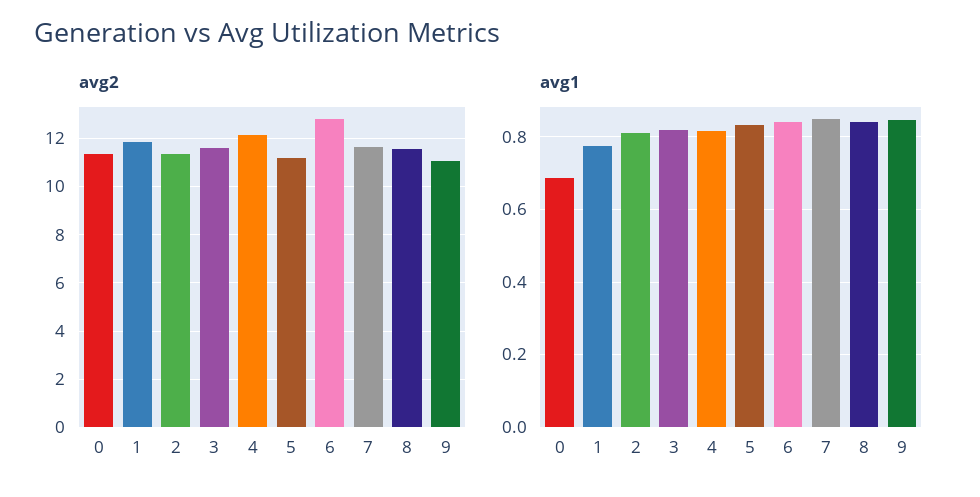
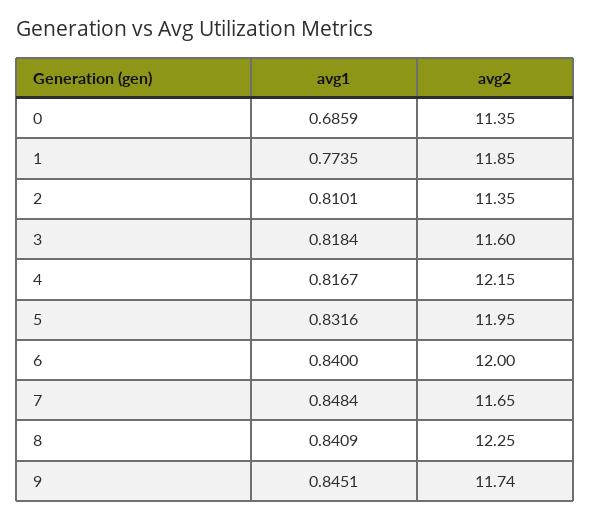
avg2, 5: 11.25 -> 11.95
avg2, 6: 12.75 -> 12
avg2, 8: 11.5 -> 12.25
avg2, 9: 11 -> 11.74

